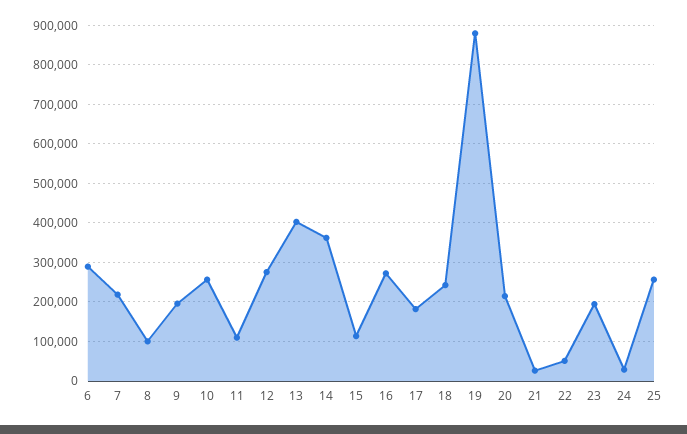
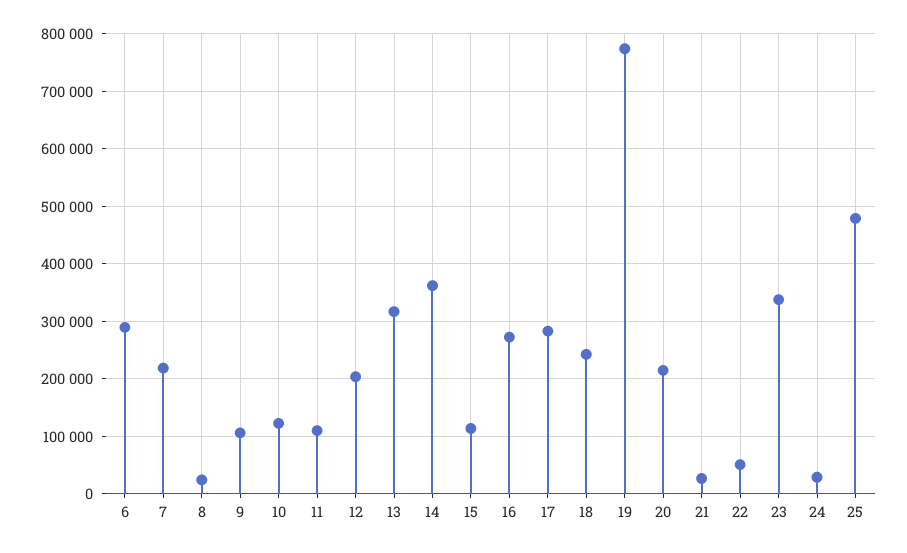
8: 100000 -> 20000
9: 200000 -> 100000
10: 260000 -> 120000
12: 280000 -> 200000
13: 400000 -> 320000
17: 180000 -> 280000
19: 880000 -> 780000
23: 200000 -> 340000
25: 260000 -> 480000

